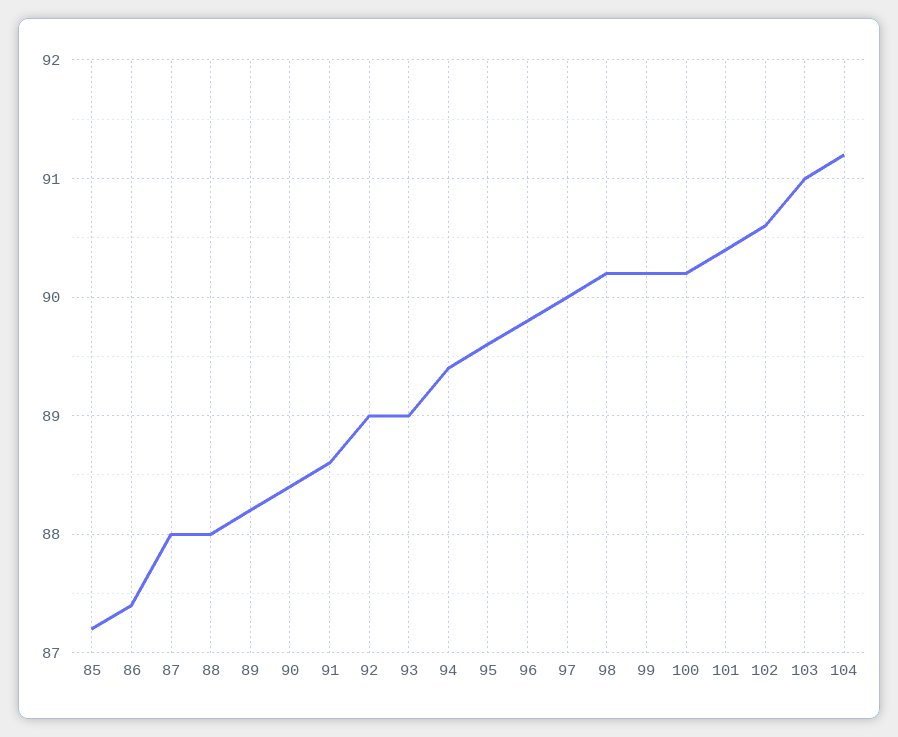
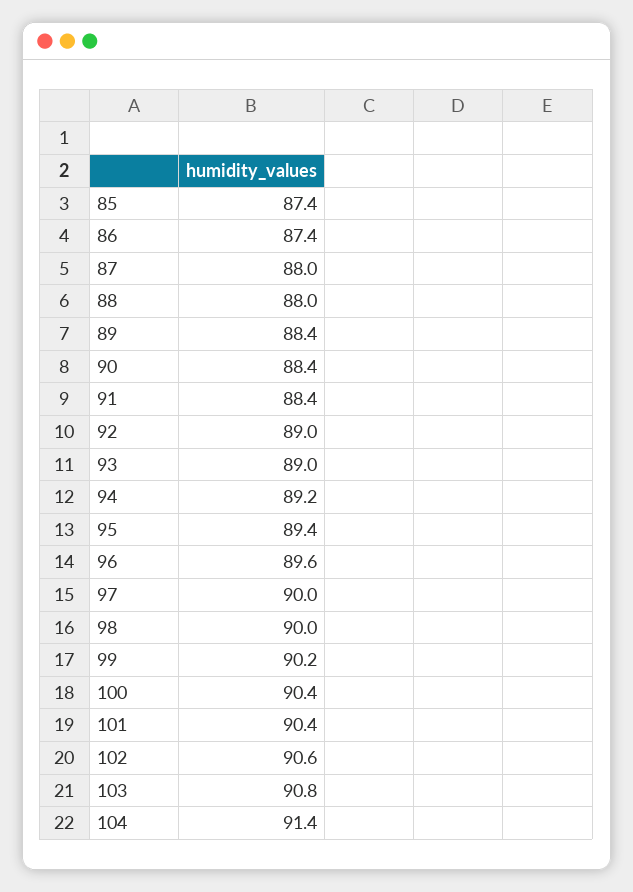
85: 87.2 -> 87.4
89: 88.2 -> 88.4
91: 88.6 -> 88.4
94: 89.4 -> 89.2
95: 89.6 -> 89.4
96: 89.8 -> 89.6
98: 90.2 -> 90
100: 90.2 -> 90.4
103: 91 -> 90.8
104: 91.2 -> 91.4

